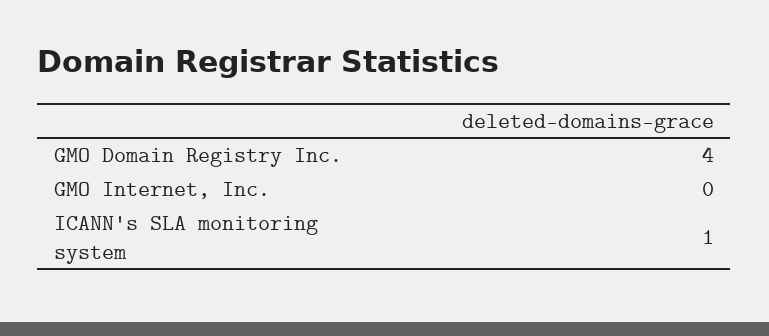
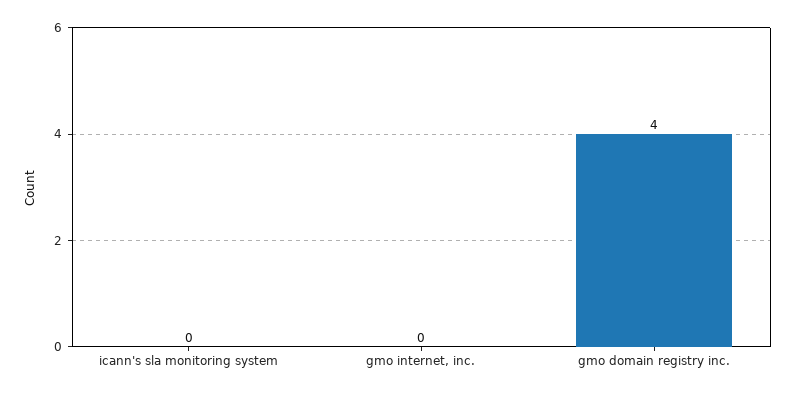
ICANN's SLA monitoring system: 1 -> 0

